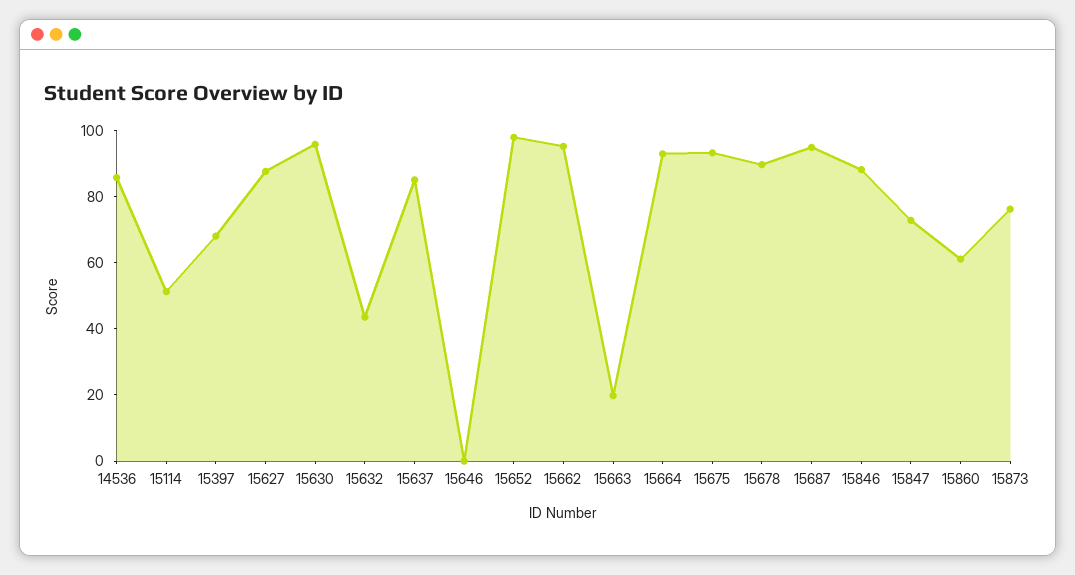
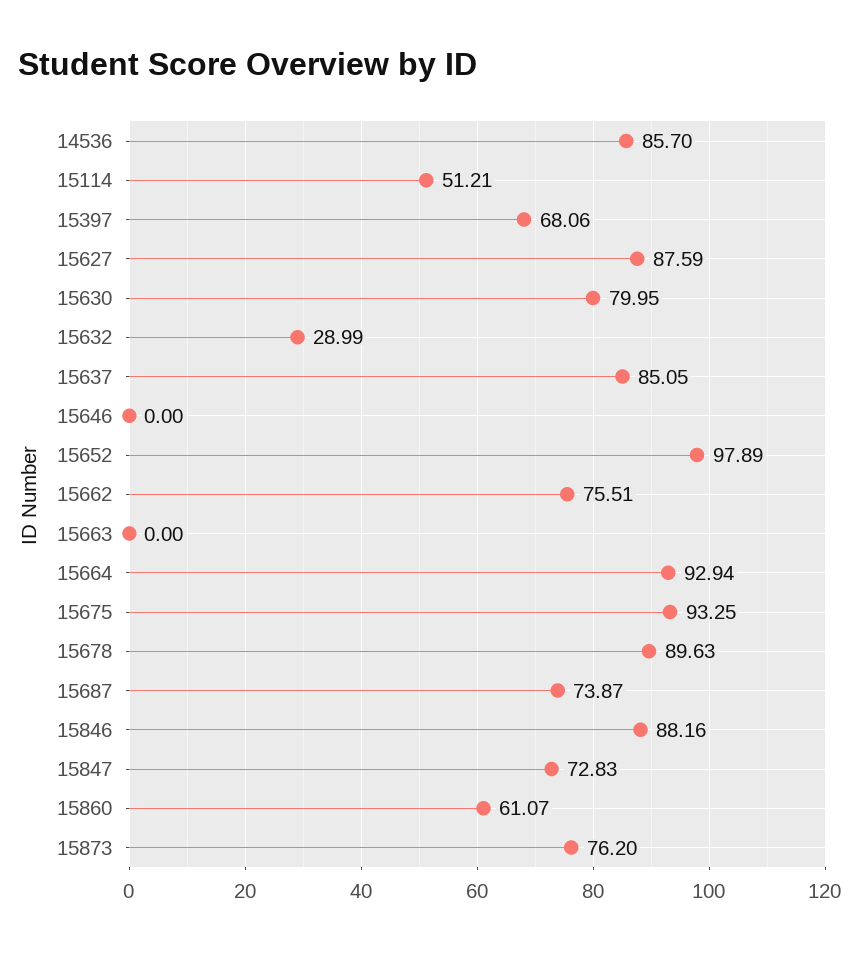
15630: 95 -> 79.95
15632: 45 -> 28.99
15662: 95 -> 75.51
15663: 20 -> 0
15687: 95 -> 73.87

